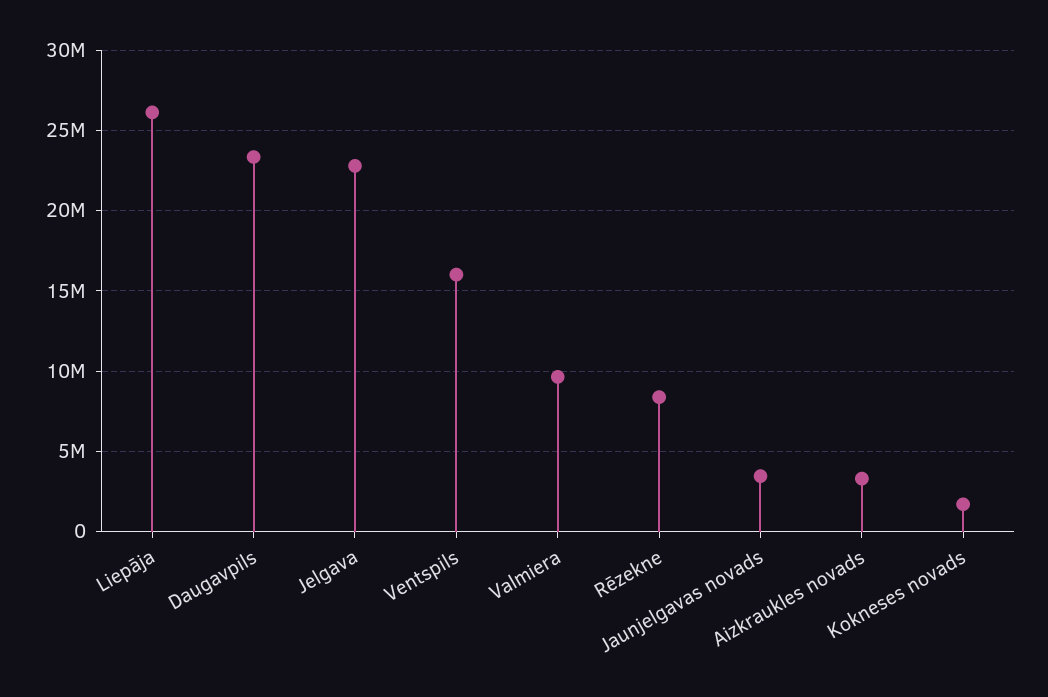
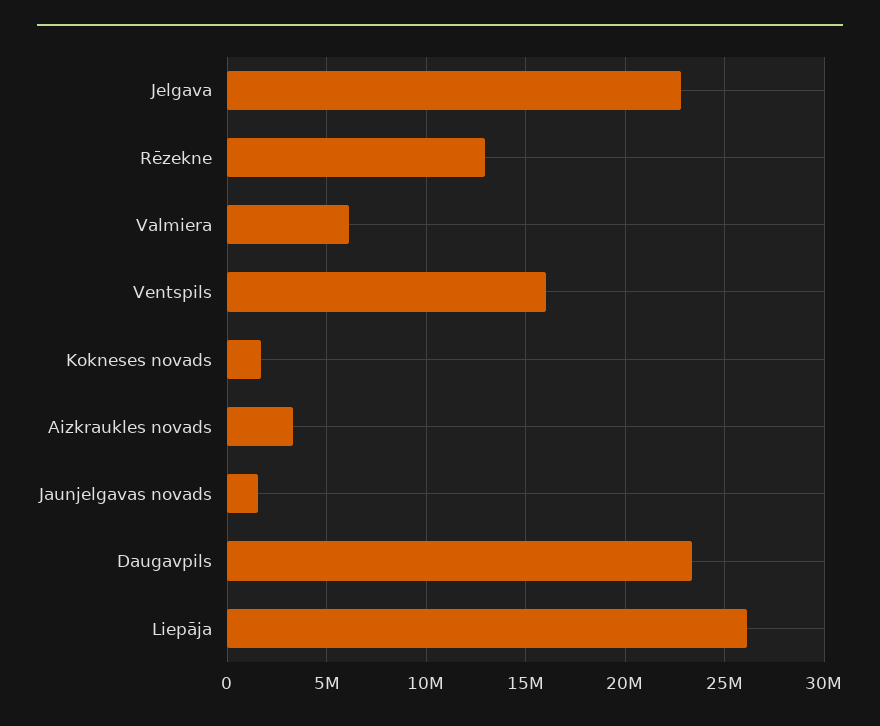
Valmiera: 9500000 -> 6000000
Rēzekne: 8500000 -> 13000000
Jaunjelgavas novads: 3500000 -> 1500000

